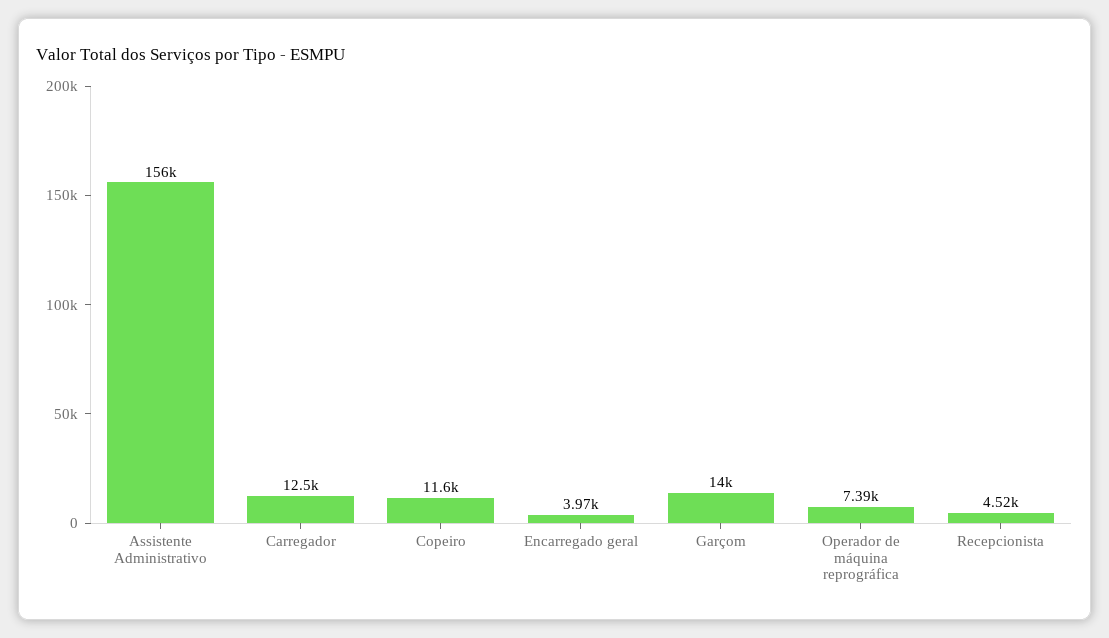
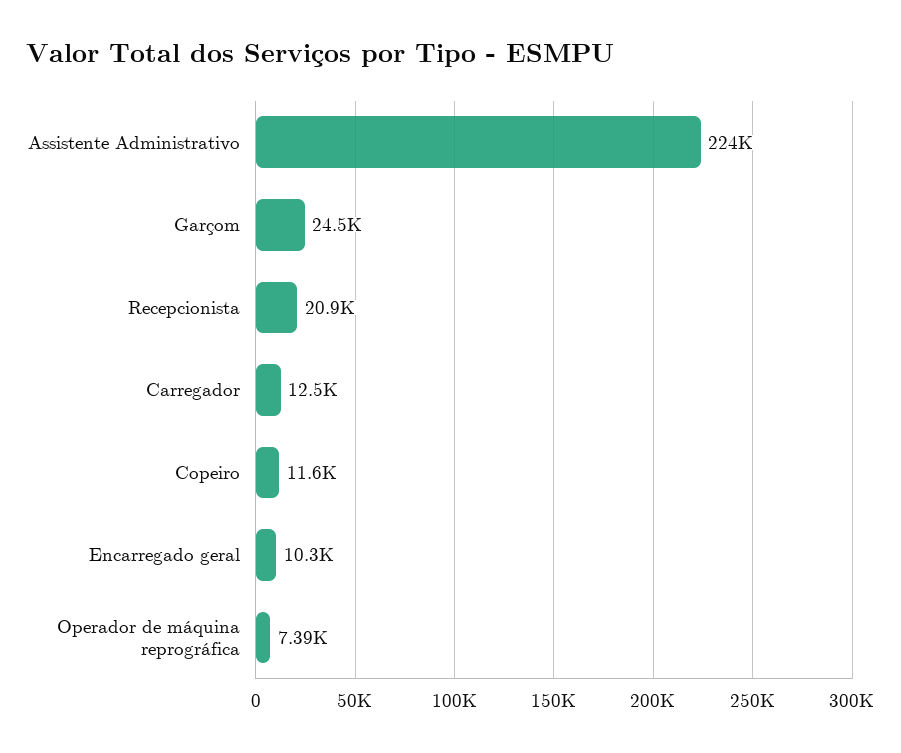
Assistente Administrativo: 156000 -> 224000
Encarregado geral: 3970 -> 10300
Garçom: 14000 -> 24500
Recepcionista: 4520 -> 20900

